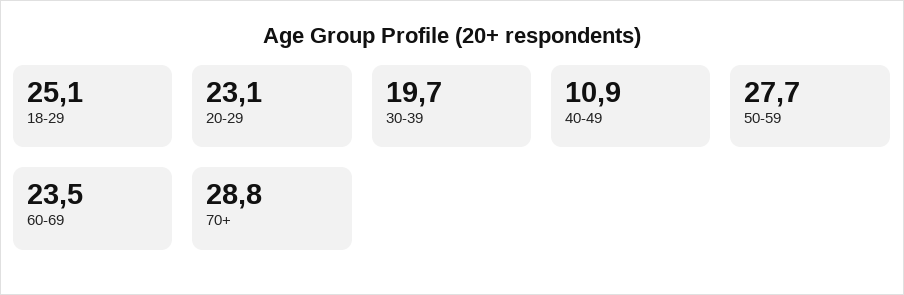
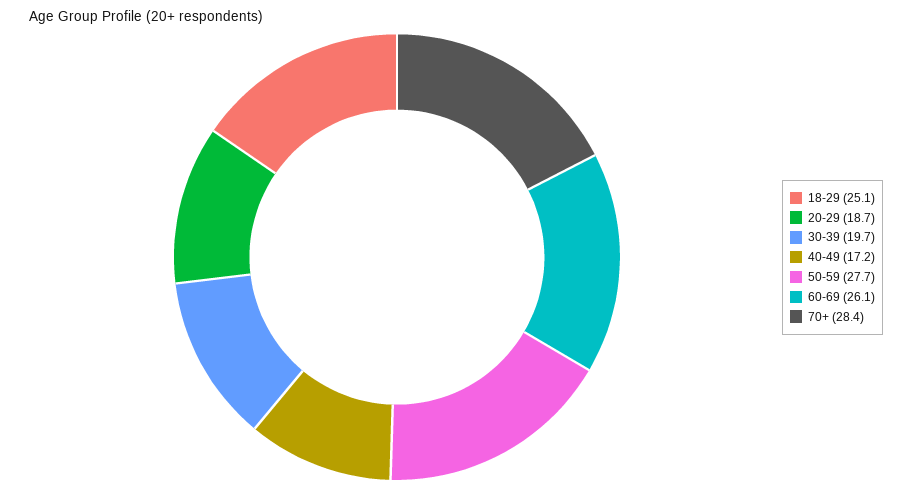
20-29: 23.1 -> 18.7
40-49: 10.9 -> 17.2
60-69: 23.5 -> 26.1
70+: 28.8 -> 28.4

